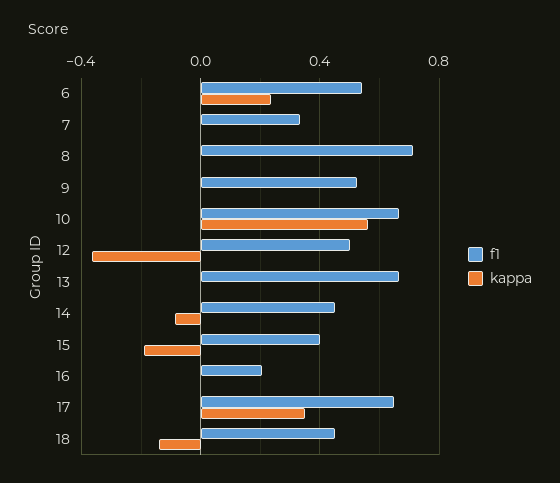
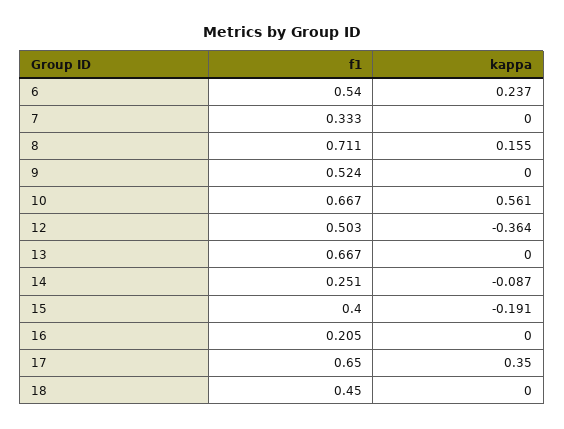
kappa, 8: 0 -> 0.155
f1, 14: 0.45 -> 0.251
kappa, 18: -0.15 -> 0

